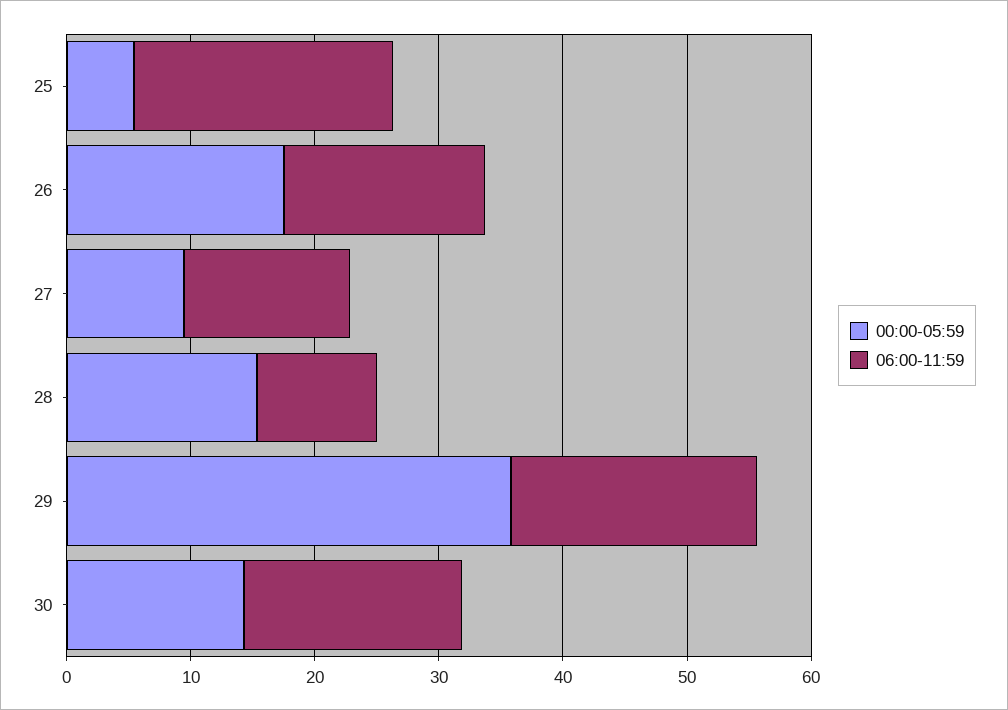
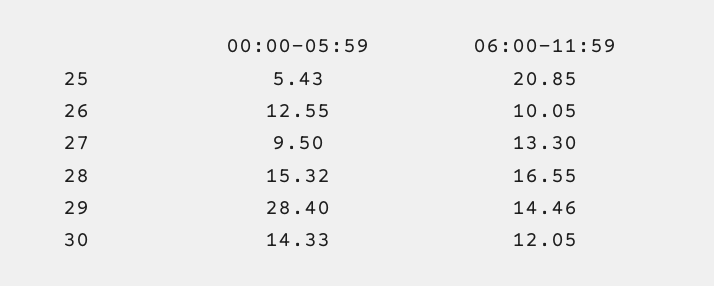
00:00-05:59, 26: 18 -> 12.55
06:00-11:59, 26: 16 -> 10.05
06:00-11:59, 28: 10 -> 16.55
00:00-05:59, 29: 36 -> 28.4
06:00-11:59, 29: 20 -> 14.46
06:00-11:59, 30: 18 -> 12.05

